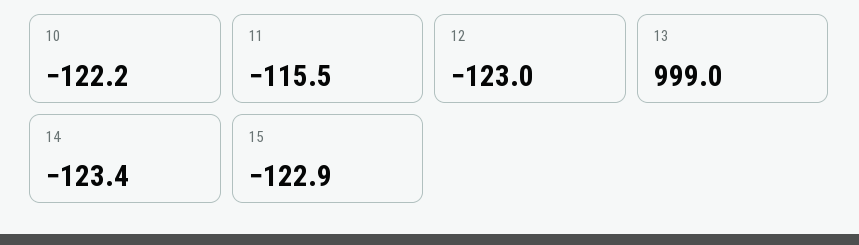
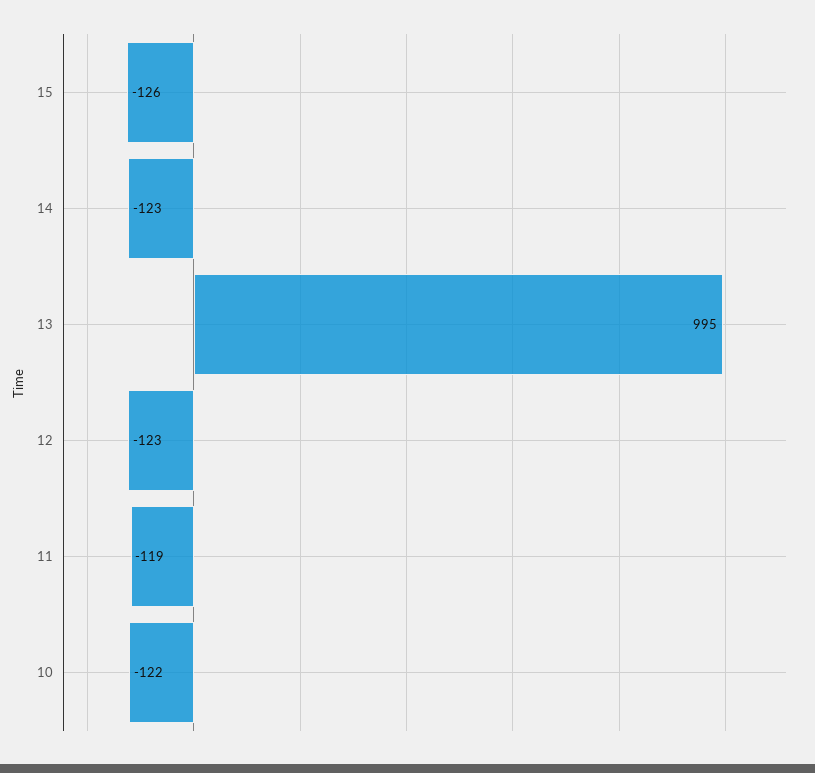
11: -115.5 -> -119
13: 999 -> 995
15: -122.9 -> -126

